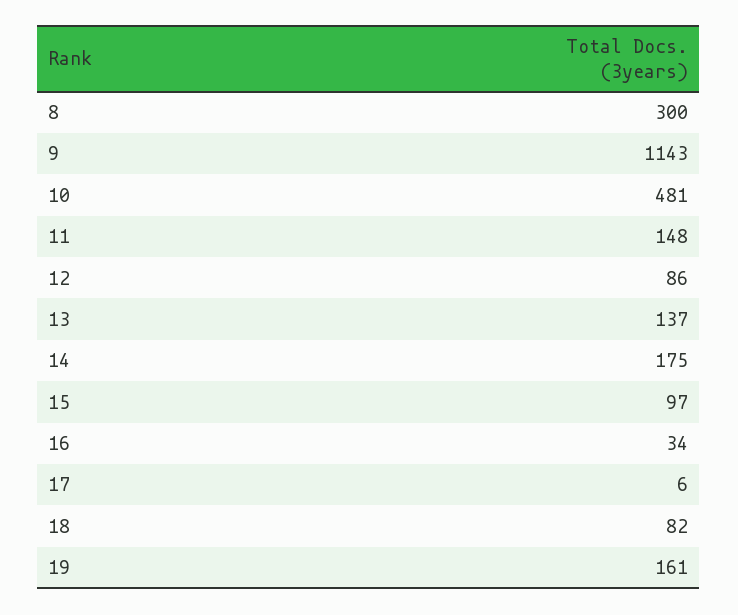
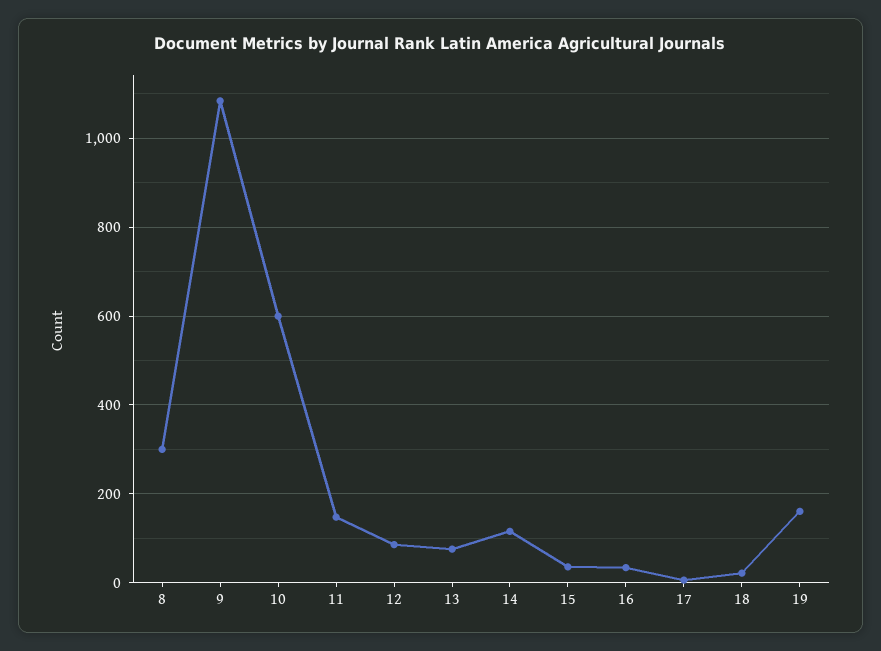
9: 1143 -> 1080
10: 481 -> 600
13: 137 -> 80
14: 175 -> 120
15: 97 -> 40
18: 82 -> 20

